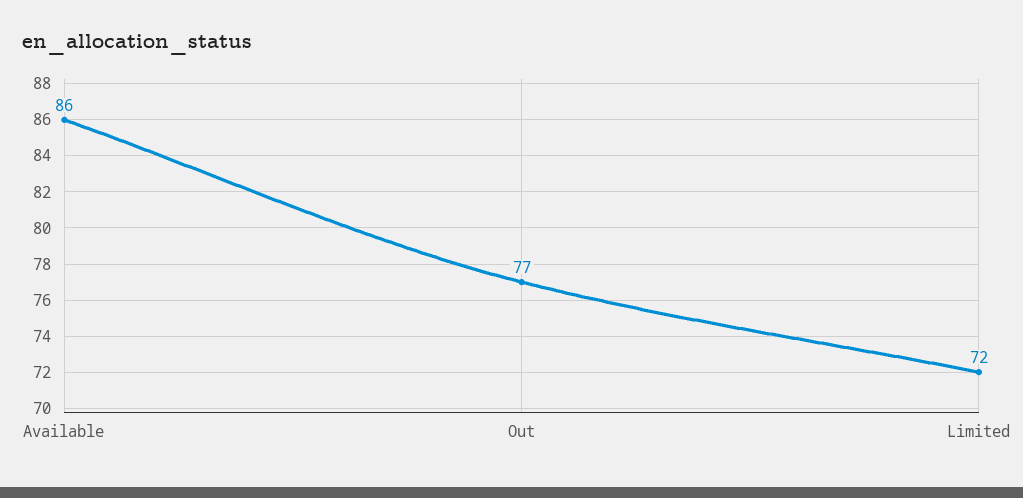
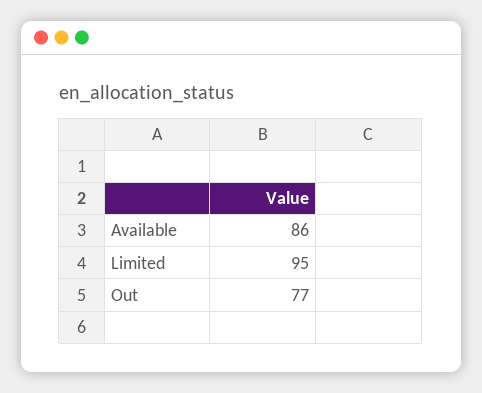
Limited: 72 -> 95

